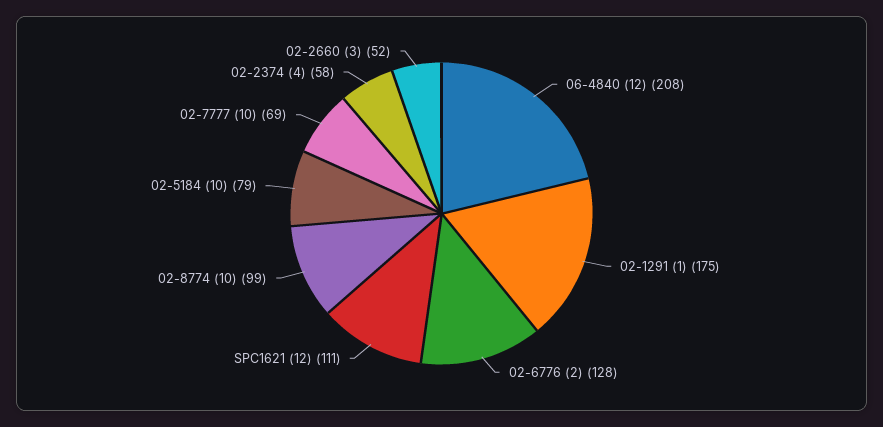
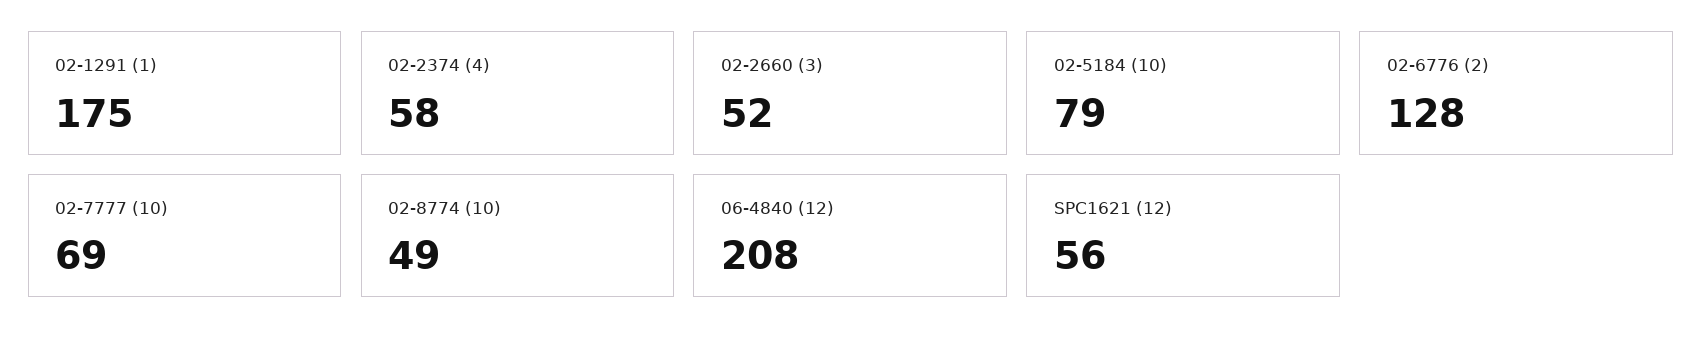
SPC1621 (12): 111 -> 56
02-8774 (10): 99 -> 49

